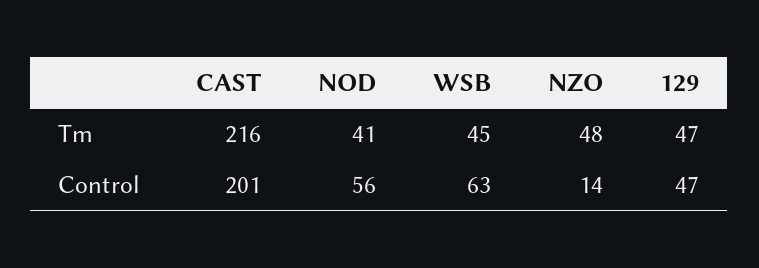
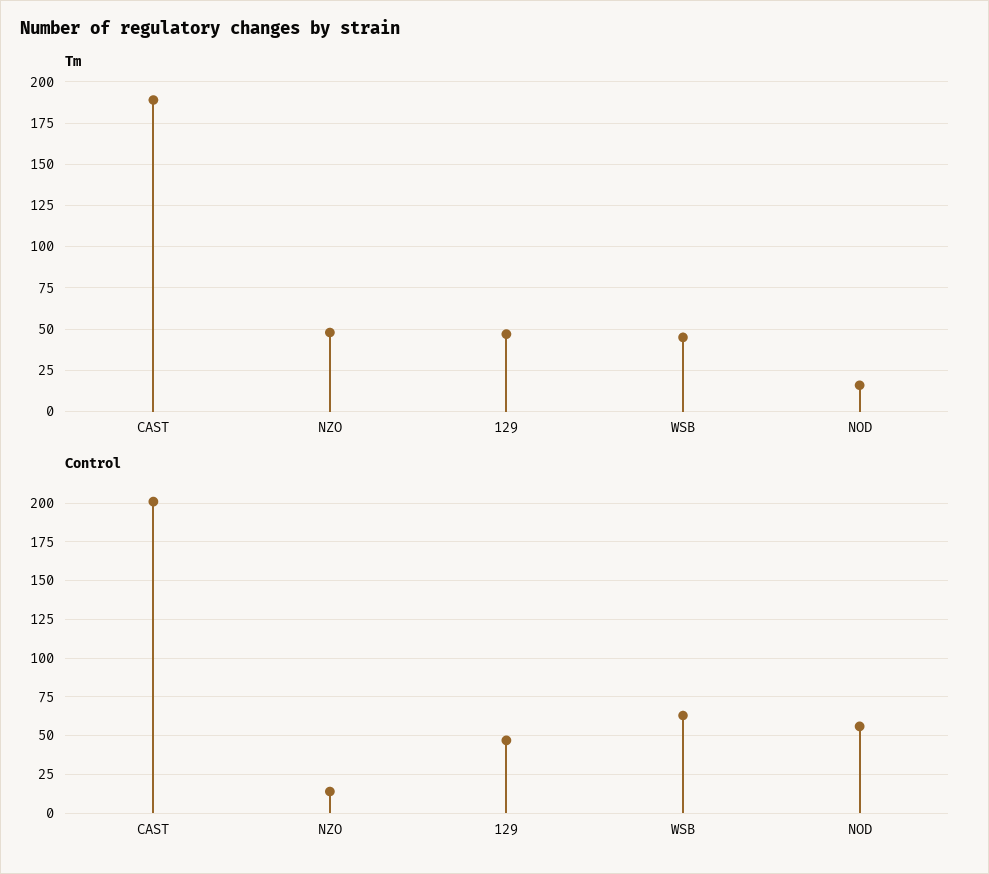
Tm, CAST: 216 -> 190
Tm, NOD: 41 -> 15

